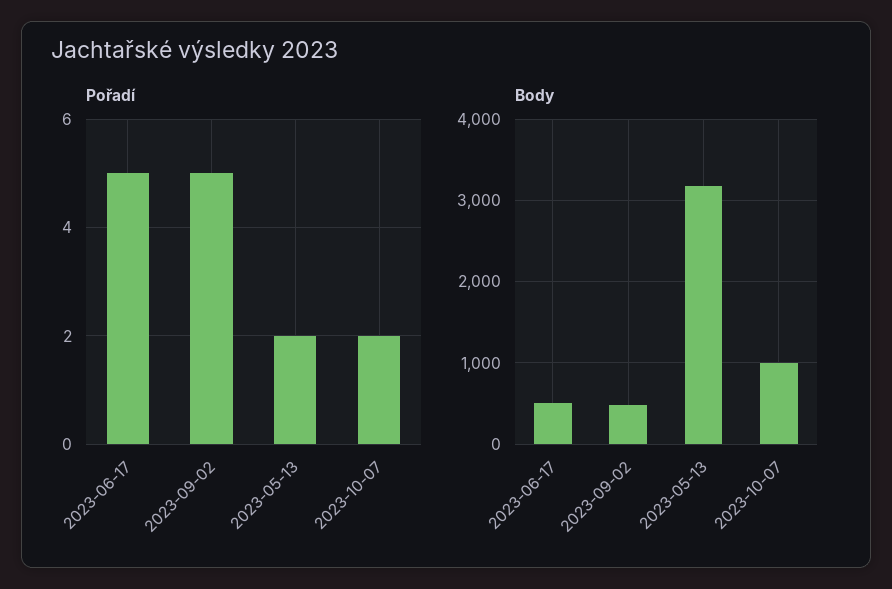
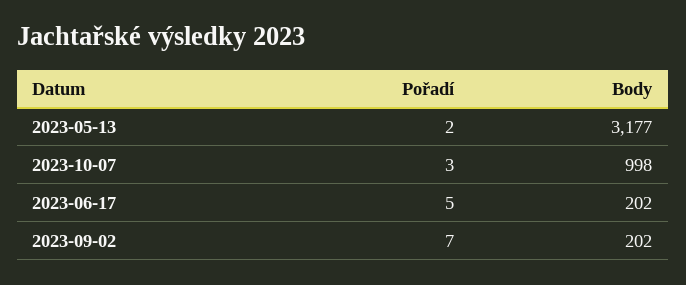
Pořadí, 2023-09-02: 5 -> 7
Pořadí, 2023-10-07: 2 -> 3
Body, 2023-06-17: 500 -> 202
Body, 2023-09-02: 500 -> 202

